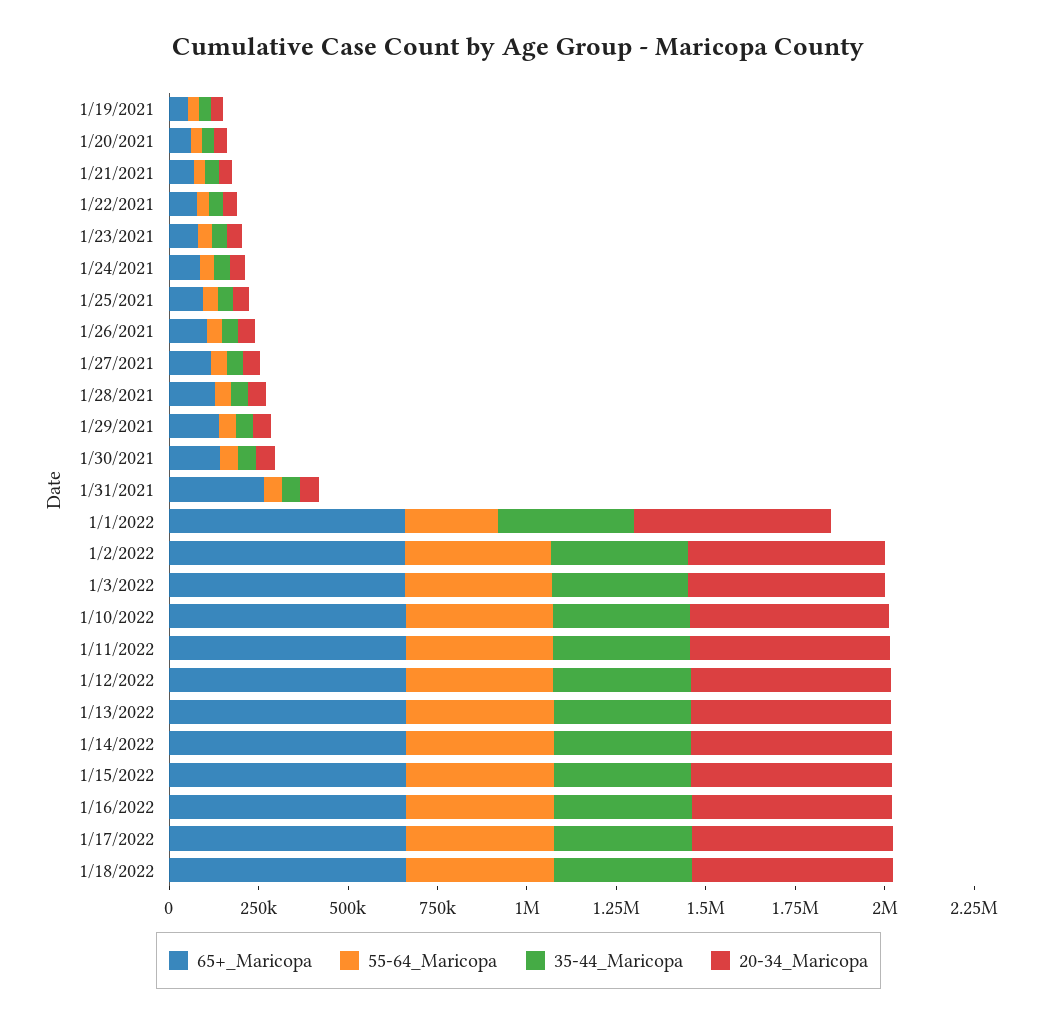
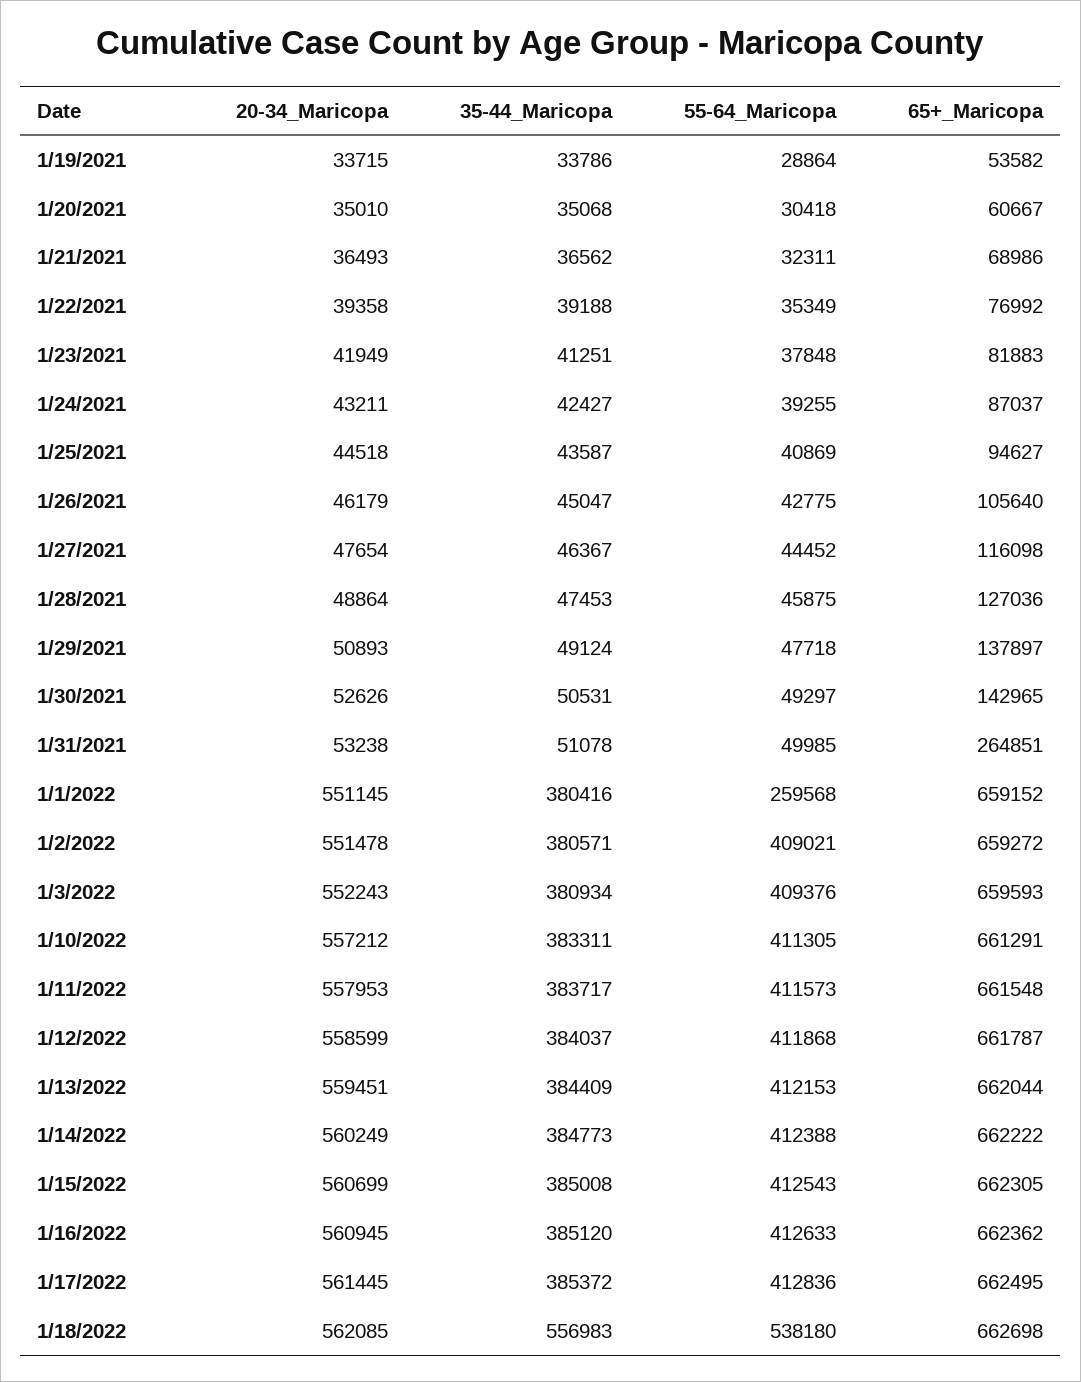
55-64_Maricopa, 1/18/2022: 400000 -> 538180
35-44_Maricopa, 1/18/2022: 400000 -> 556983

